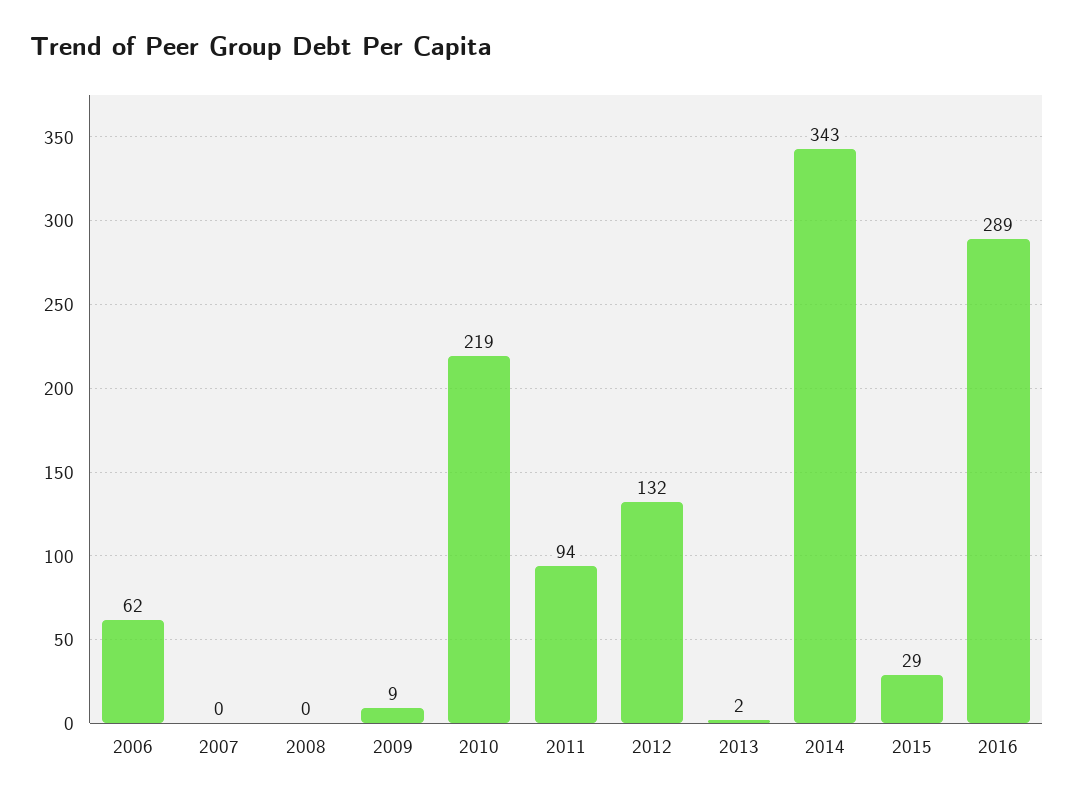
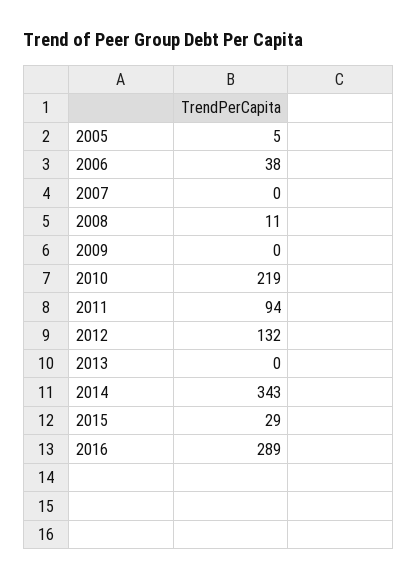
2006: 62 -> 38
2008: 0 -> 11
2009: 9 -> 0
2013: 2 -> 0
2005: none -> 5

